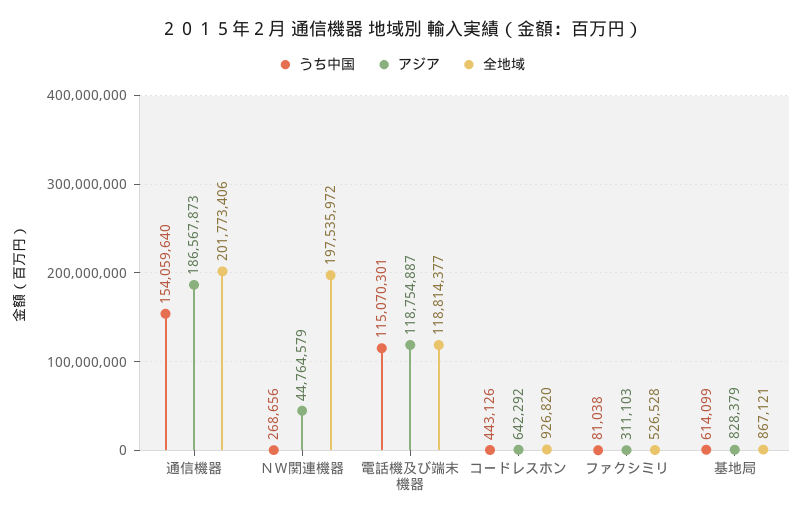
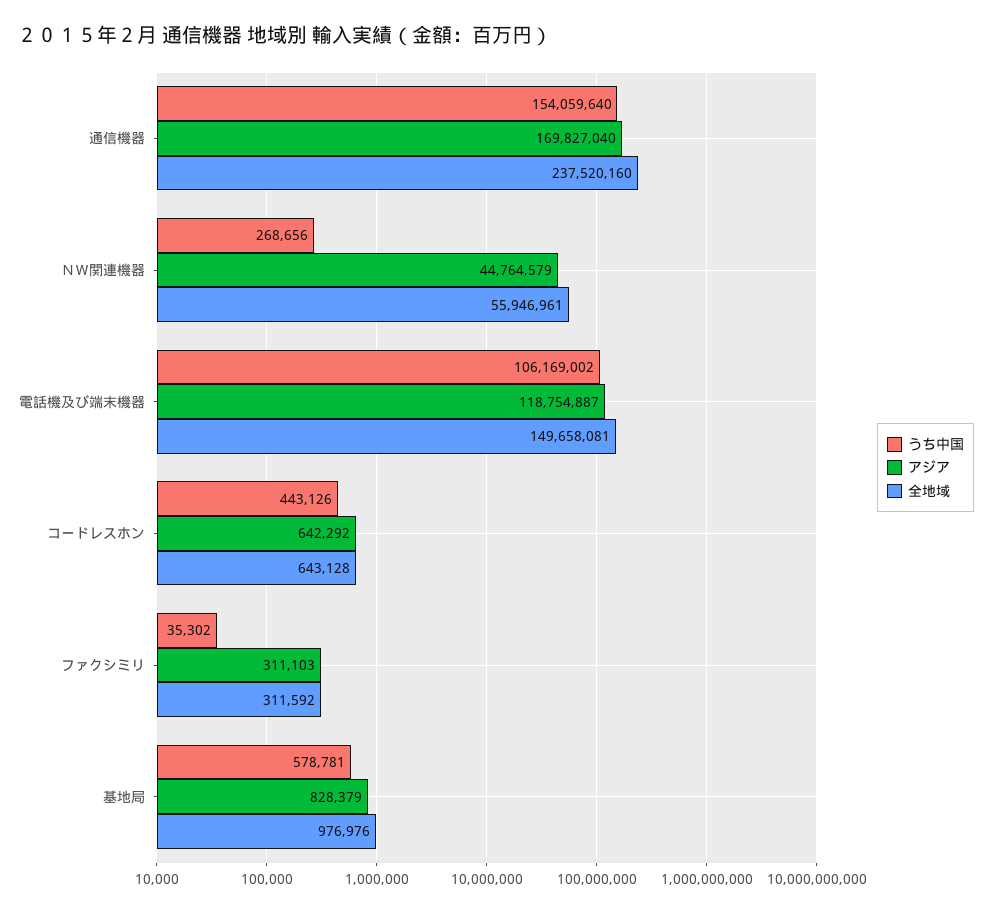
アジア, 通信機器: 186567873 -> 169827040
全地域, 通信機器: 201773406 -> 237520160
全地域, ＮＷ関連機器: 197535972 -> 55946961
うち中国, 電話機及び端末機器: 115070301 -> 106169002
全地域, 電話機及び端末機器: 118814377 -> 149658081
全地域, コードレスホン: 926820 -> 643128
うち中国, ファクシミリ: 81038 -> 35302
全地域, ファクシミリ: 526528 -> 311592
うち中国, 基地局: 614099 -> 578781
全地域, 基地局: 867121 -> 976976

